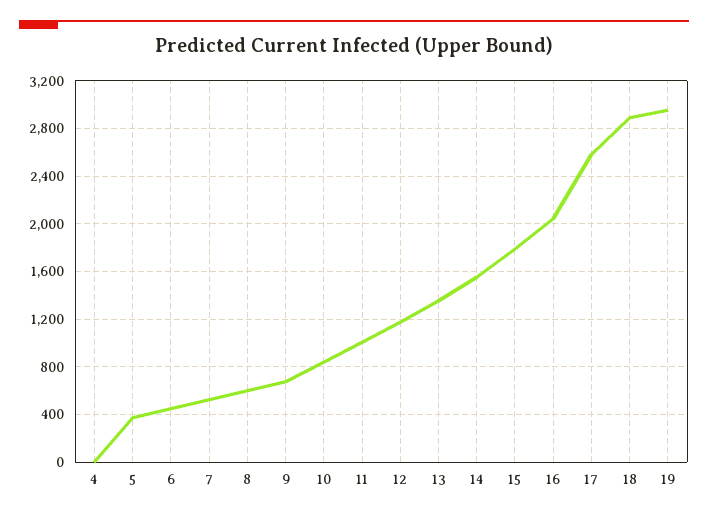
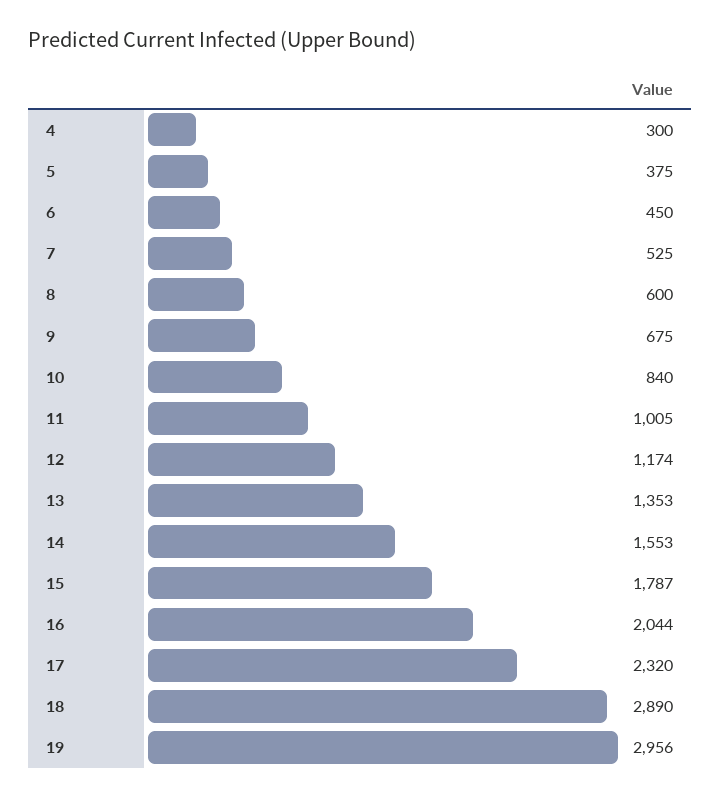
4: 0 -> 300
17: 2600 -> 2320

